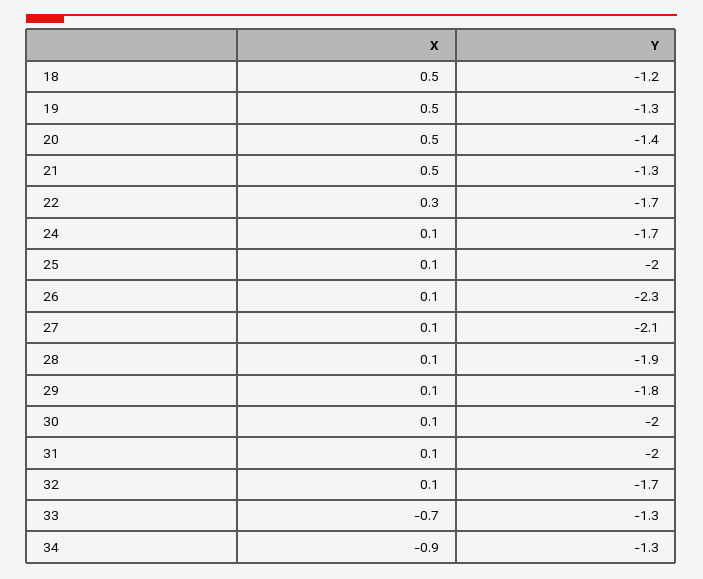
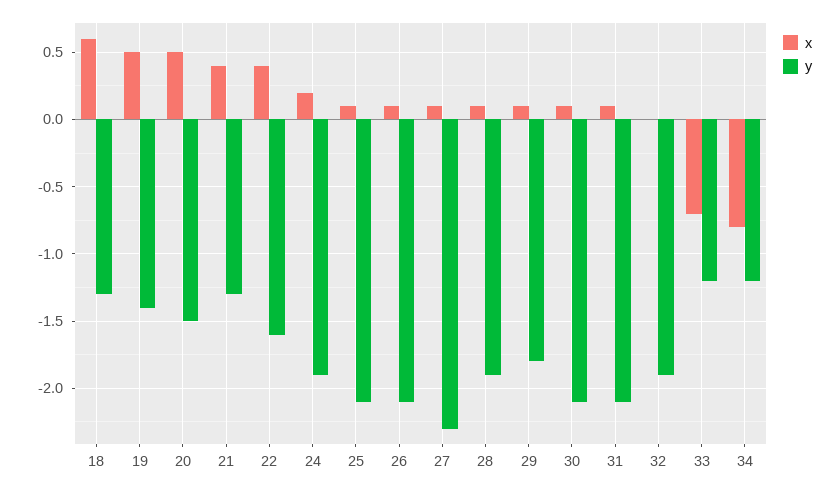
X, 18: 0.5 -> 0.6
Y, 18: -1.2 -> -1.3
Y, 19: -1.3 -> -1.4
Y, 20: -1.4 -> -1.5
X, 21: 0.5 -> 0.4
X, 22: 0.3 -> 0.4
Y, 22: -1.7 -> -1.6
X, 24: 0.1 -> 0.2
Y, 24: -1.7 -> -1.9
Y, 25: -2 -> -2.1
Y, 26: -2.3 -> -2.1
Y, 27: -2.1 -> -2.3
Y, 30: -2 -> -2.1
Y, 31: -2 -> -2.1
X, 32: 0.1 -> 0
Y, 32: -1.7 -> -1.9
Y, 33: -1.3 -> -1.2
X, 34: -0.9 -> -0.8
Y, 34: -1.3 -> -1.2

